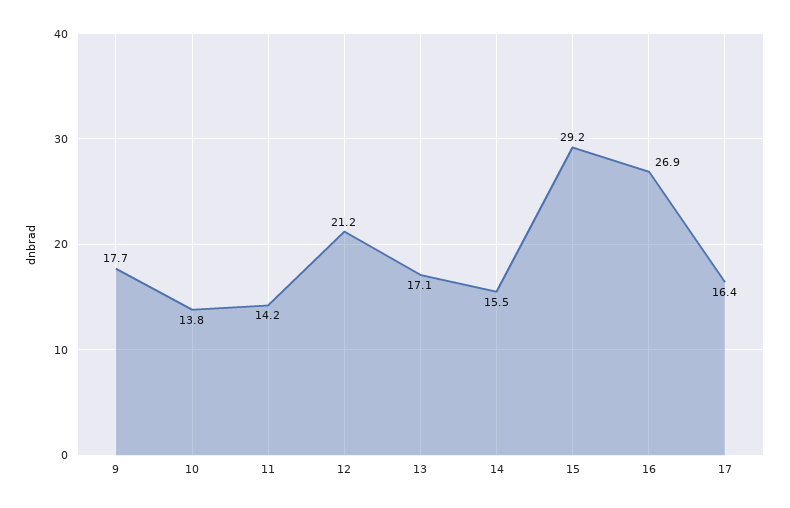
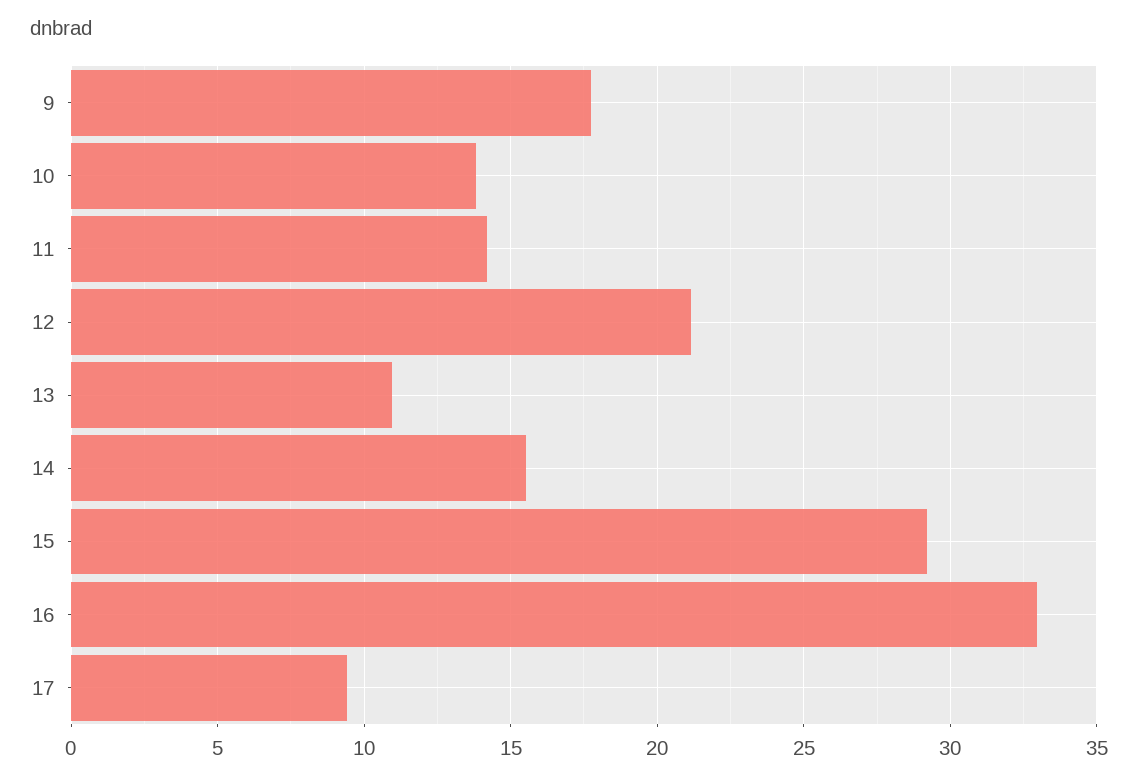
13: 17.1 -> 11
16: 26.9 -> 33
17: 16.4 -> 9.5

